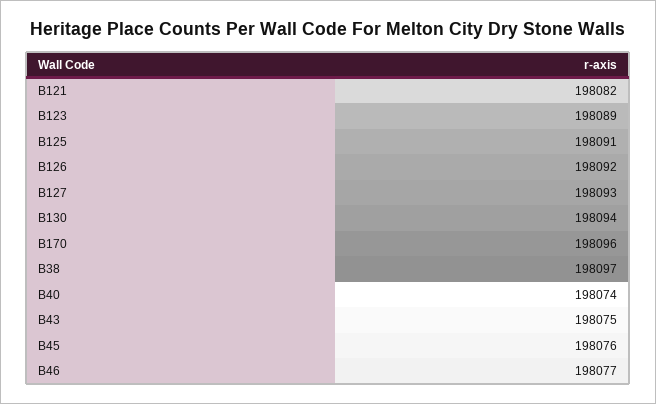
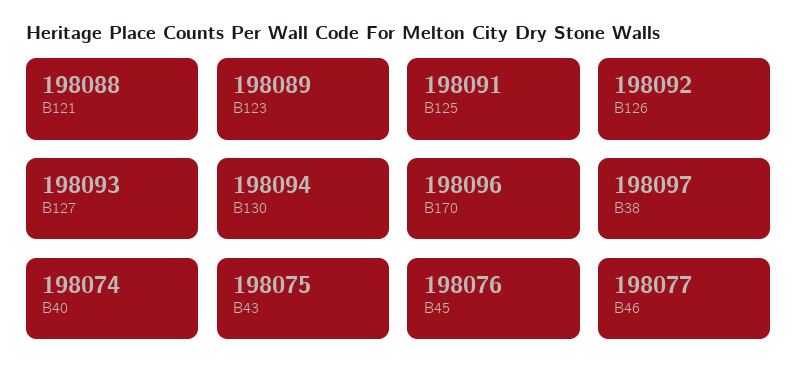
B121: 198082 -> 198088

